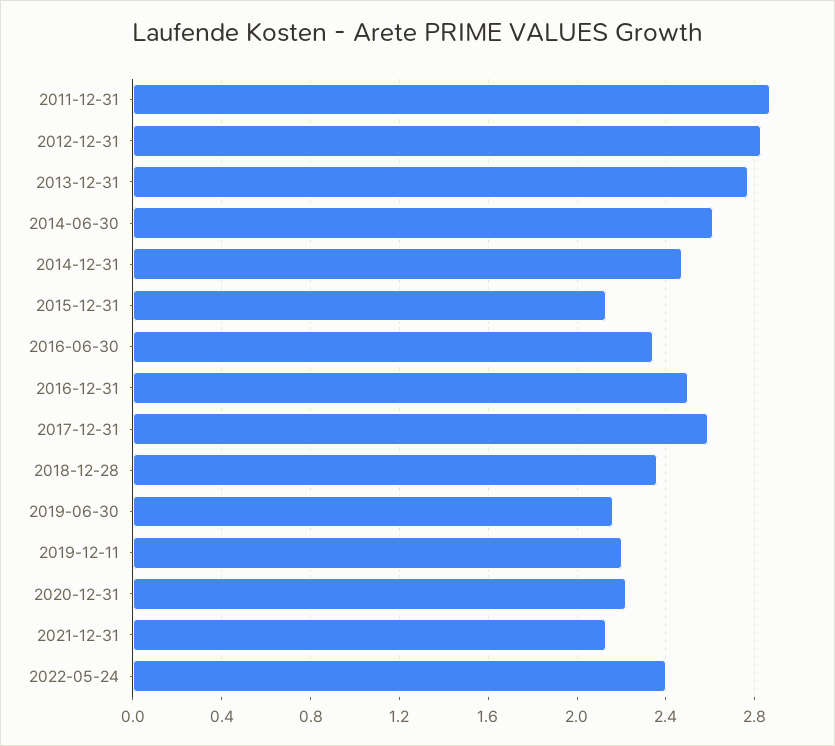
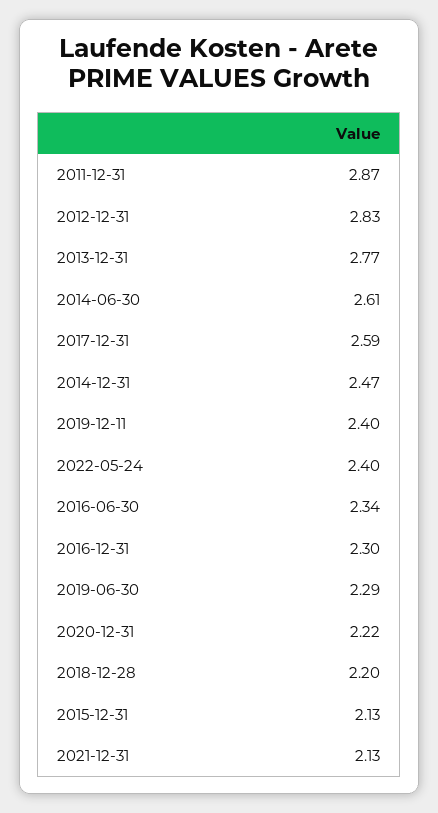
2016-12-31: 2.5 -> 2.3
2018-12-28: 2.35 -> 2.2
2019-06-30: 2.15 -> 2.29
2019-12-11: 2.2 -> 2.4

